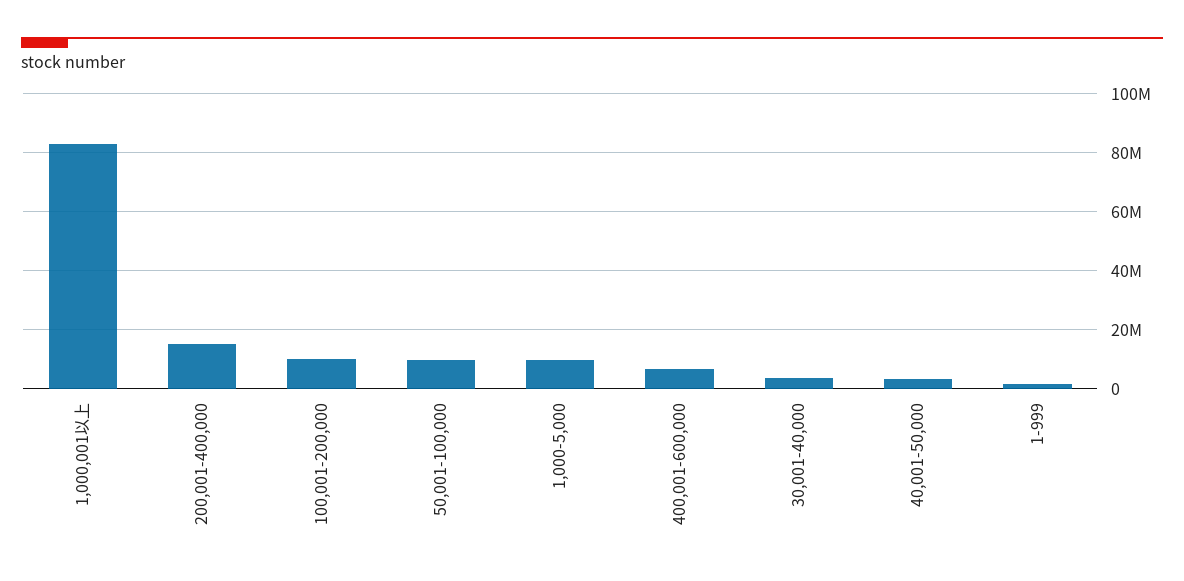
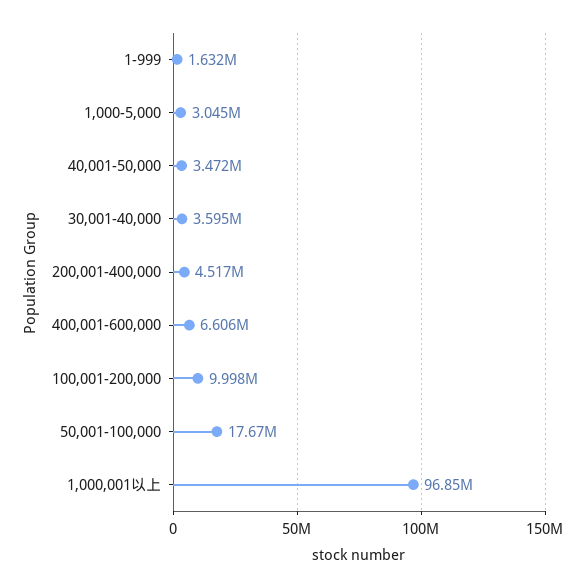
1,000,001以上: 82500000 -> 96850000
200,001-400,000: 15000000 -> 4517000
50,001-100,000: 10000000 -> 17670000
1,000-5,000: 10000000 -> 3045000

